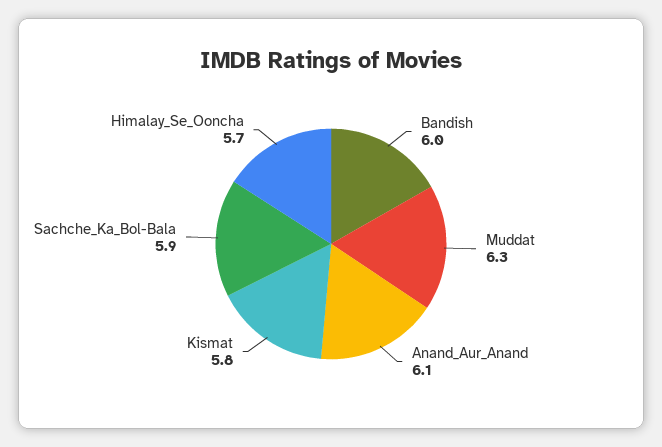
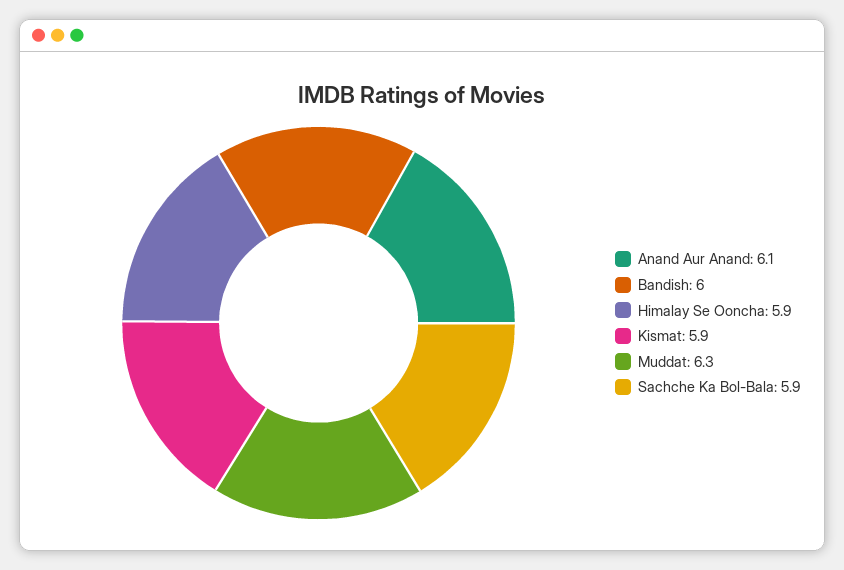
Kismat: 5.8 -> 5.9
Himalay_Se_Ooncha: 5.7 -> 5.9

